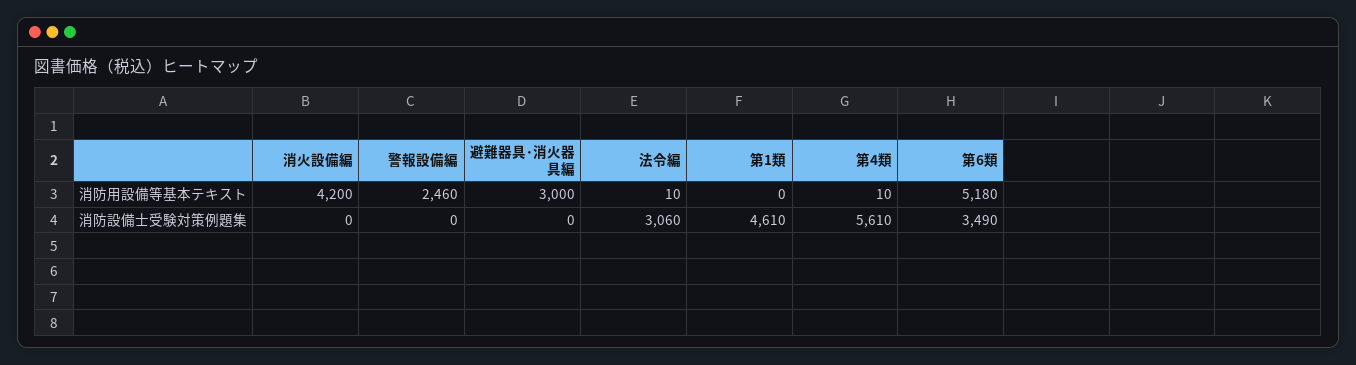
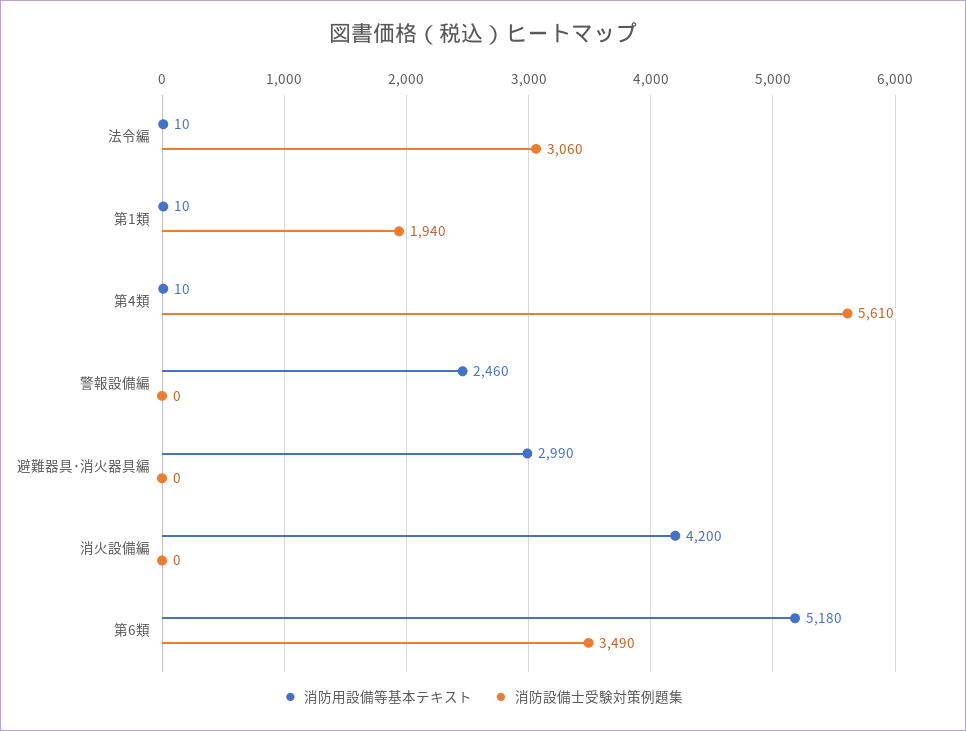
消防用設備等基本テキスト, 避難器具･消火器具編: 3000 -> 2990
消防用設備等基本テキスト, 第1類: 0 -> 10
消防設備士受験対策例題集, 第1類: 4610 -> 1940

